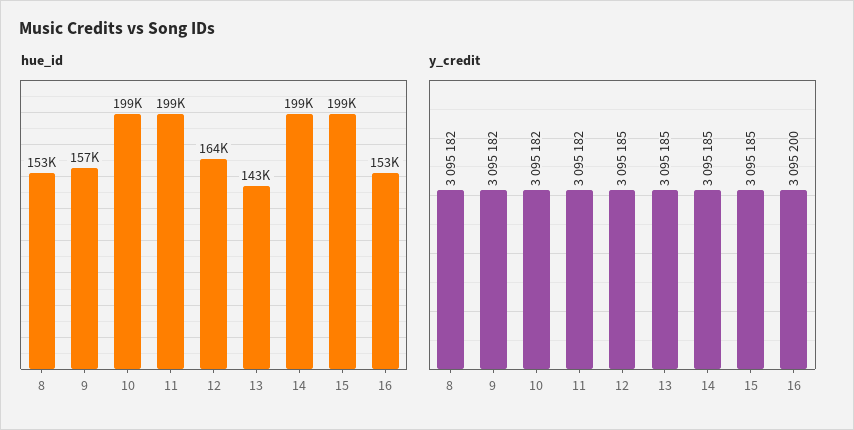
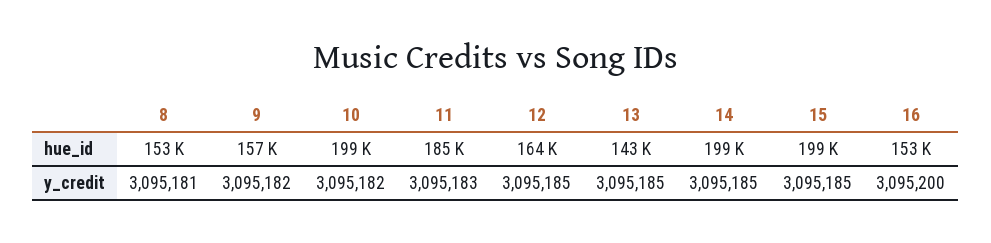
hue_id, 11: 199000 -> 185000
y_credit, 8: 3095182 -> 3095181
y_credit, 11: 3095182 -> 3095183

